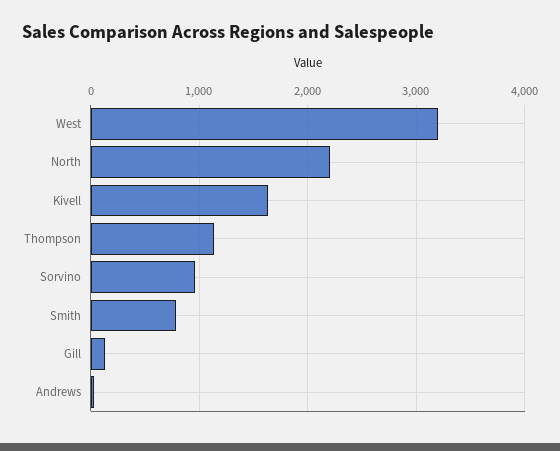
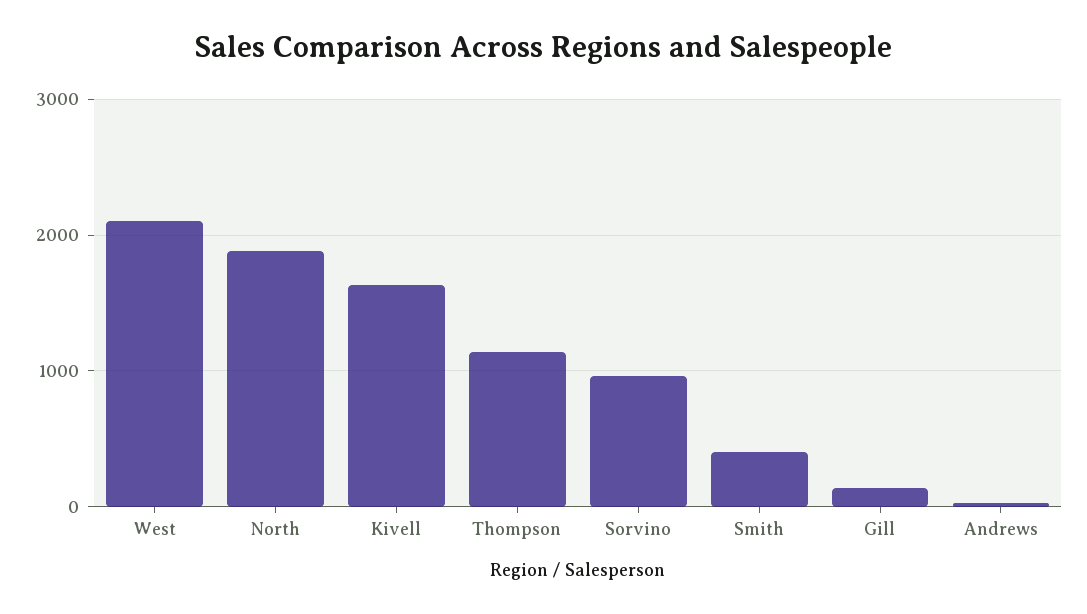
West: 3200 -> 2100
North: 2200 -> 1900
Smith: 800 -> 400

